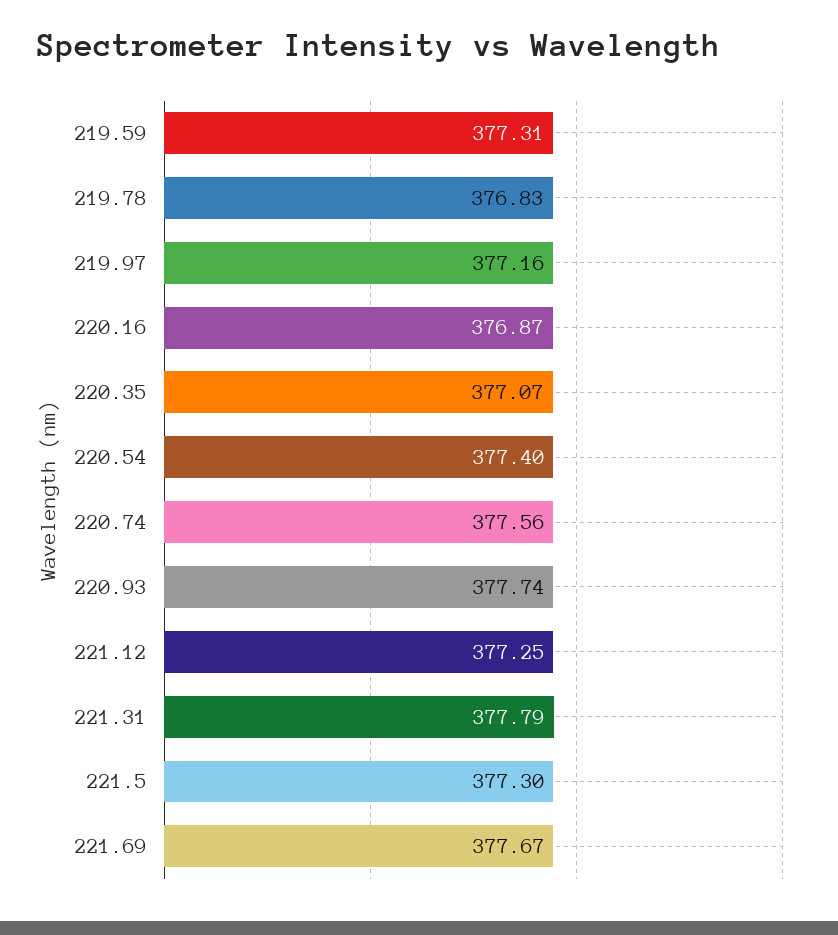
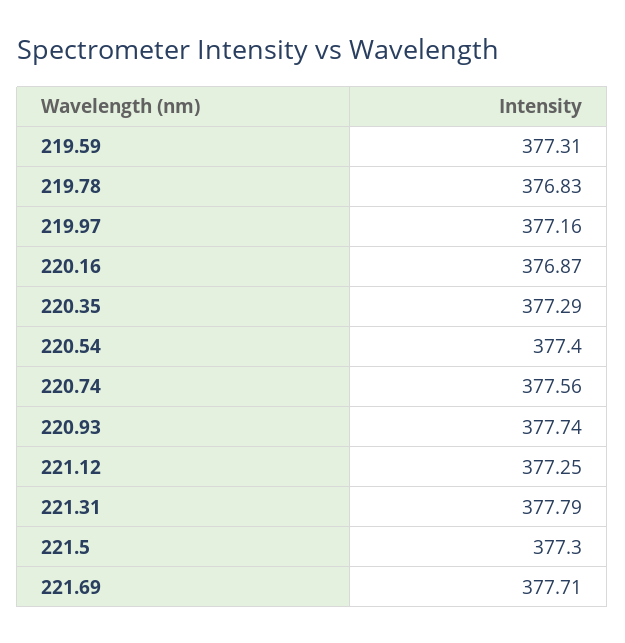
220.35: 377.07 -> 377.29
221.69: 377.67 -> 377.71

